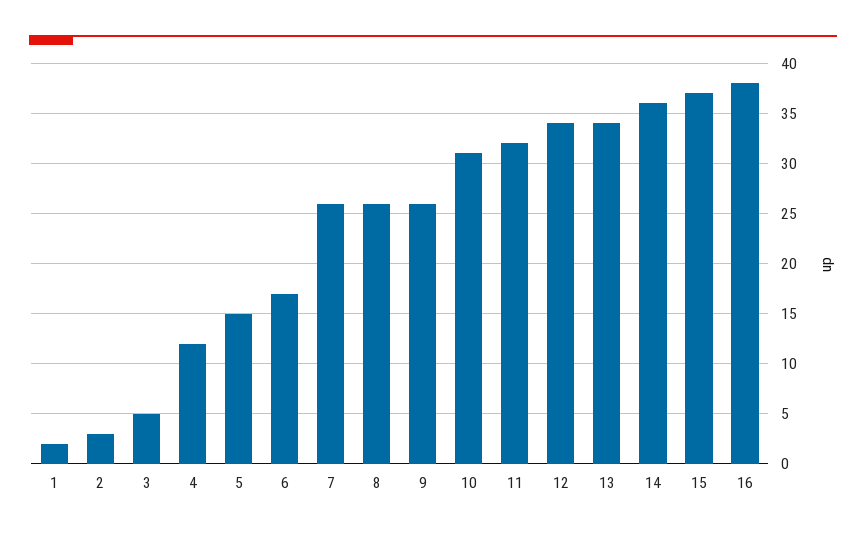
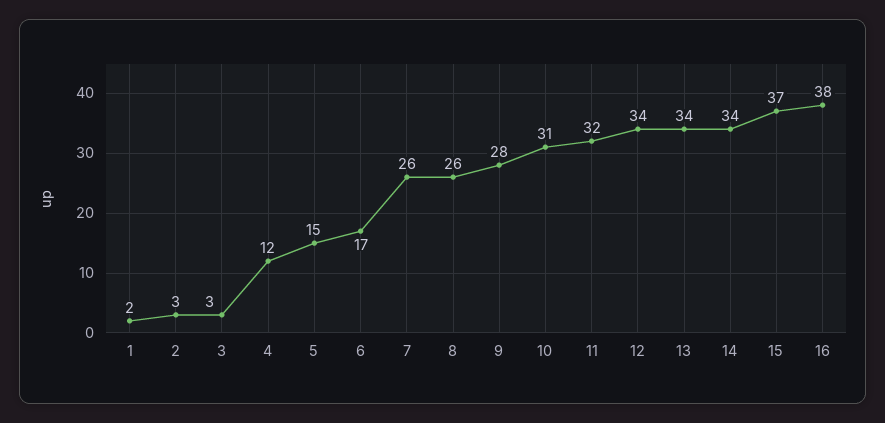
3: 5 -> 3
9: 26 -> 28
14: 36 -> 34

